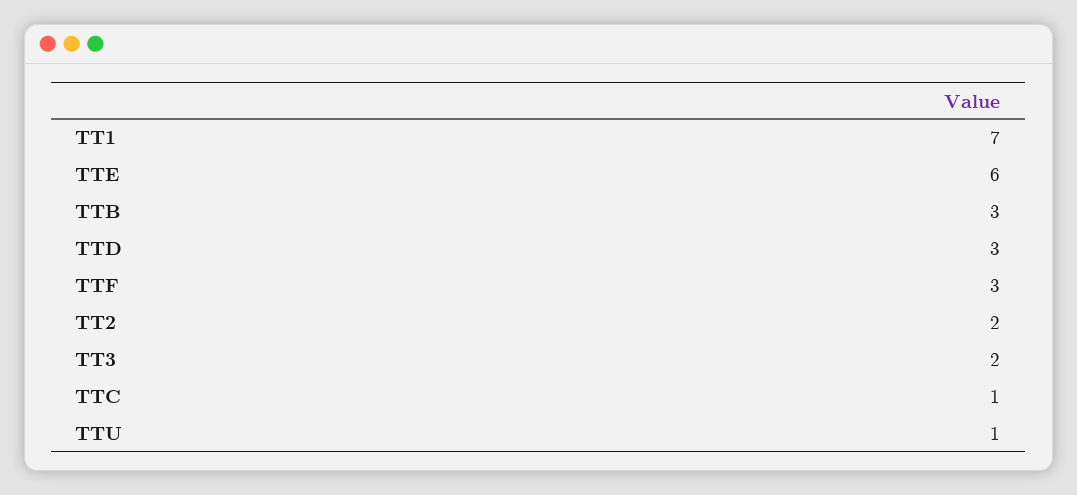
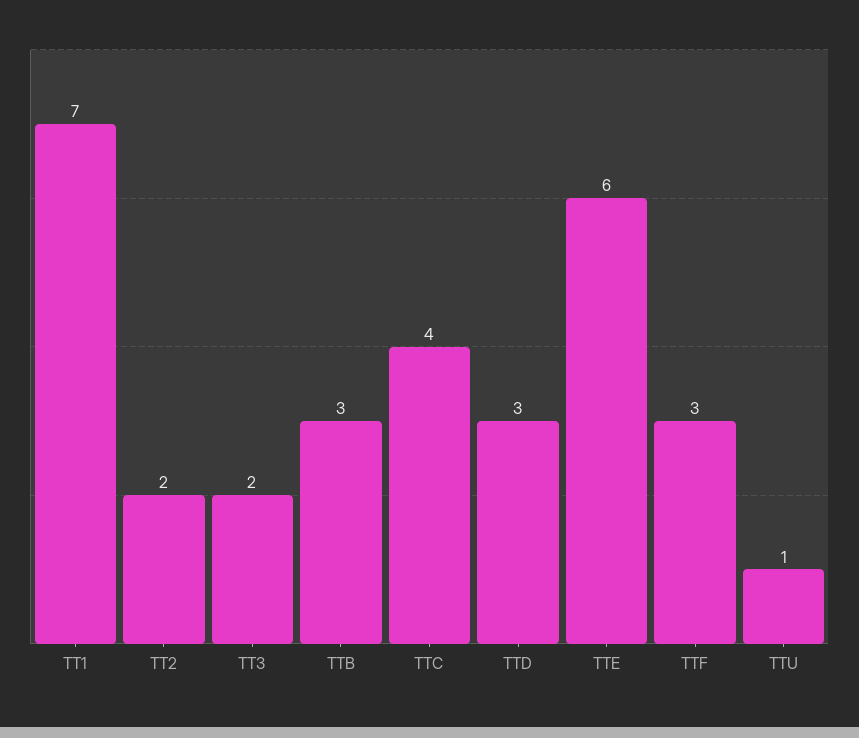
TTC: 1 -> 4

